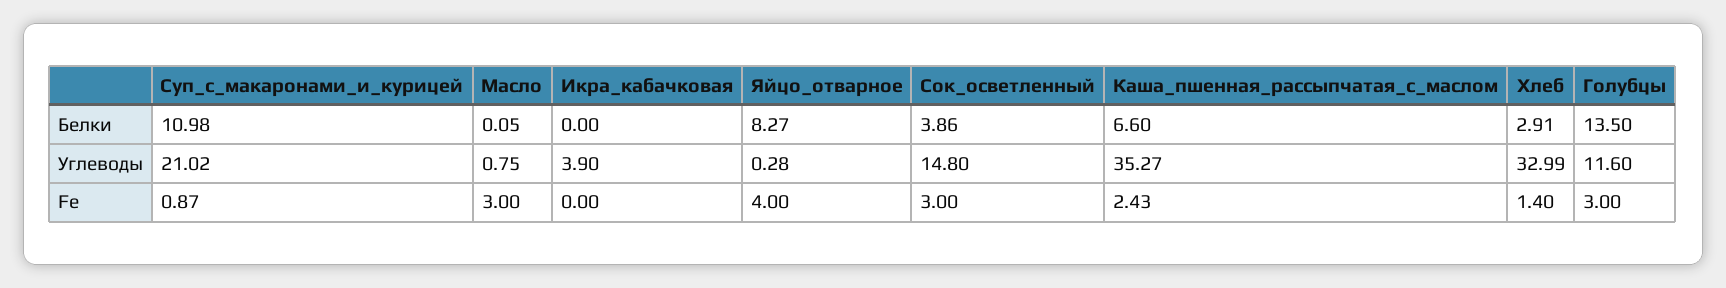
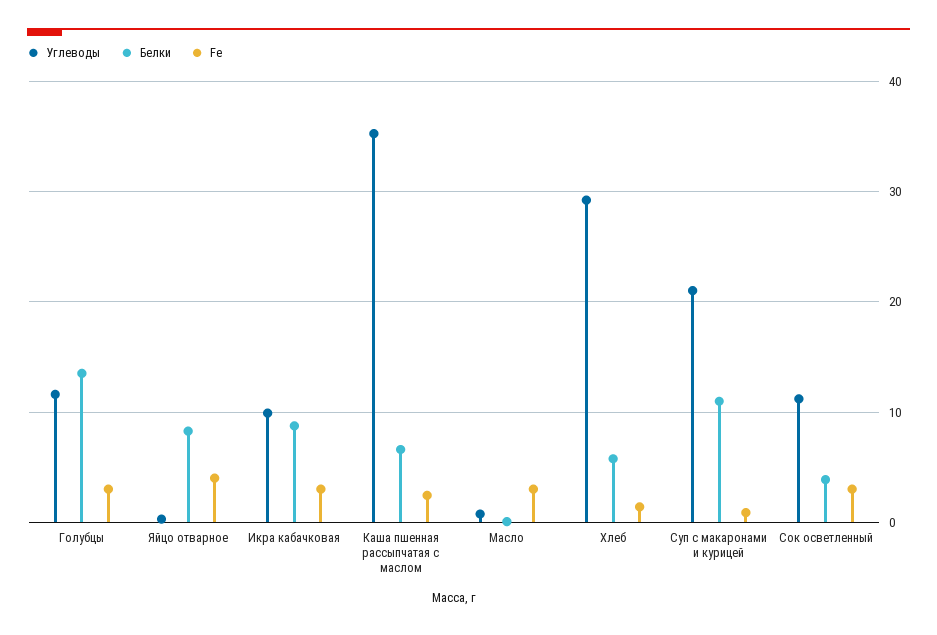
Белки, Икра_кабачковая: 0 -> 9
Белки, Хлеб: 2.91 -> 6
Углеводы, Икра_кабачковая: 3.9 -> 10
Углеводы, Сок_осветленный: 14.8 -> 11
Углеводы, Хлеб: 32.99 -> 29
Fe, Икра_кабачковая: 0 -> 3

